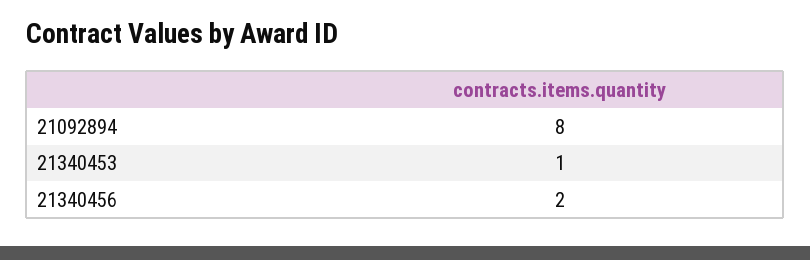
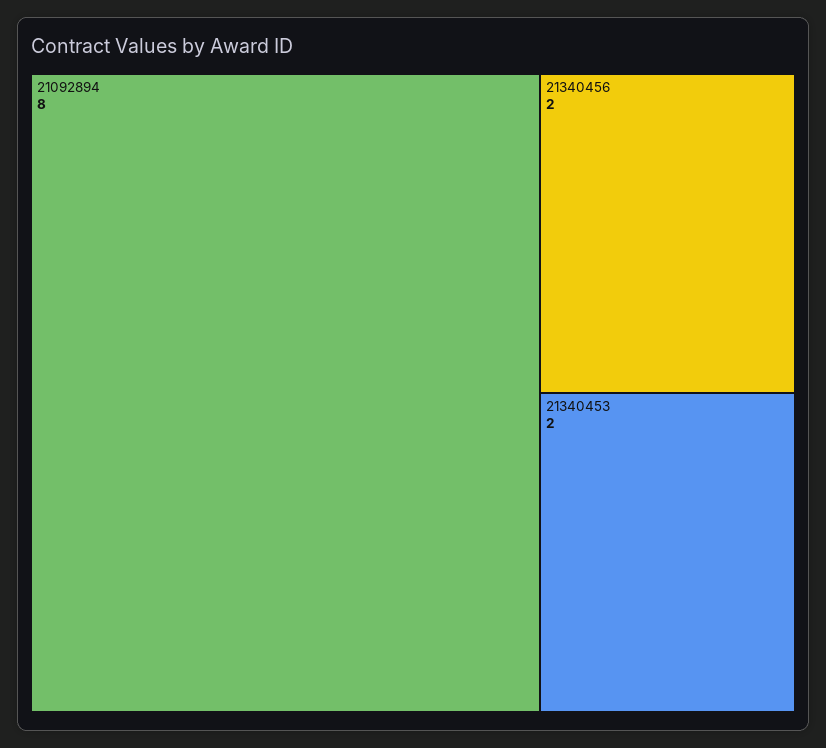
21340453: 1 -> 2

